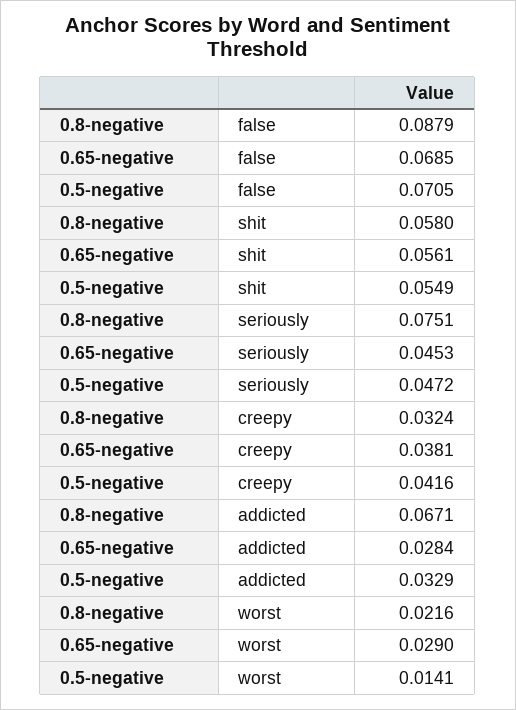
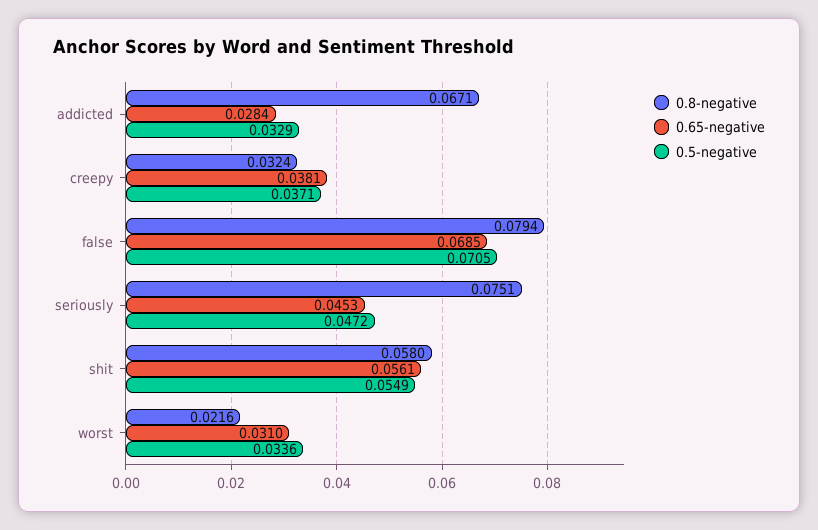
0.8-negative, false: 0.0879 -> 0.0794
0.5-negative, creepy: 0.0416 -> 0.0371
0.65-negative, worst: 0.029 -> 0.031
0.5-negative, worst: 0.0141 -> 0.0336

